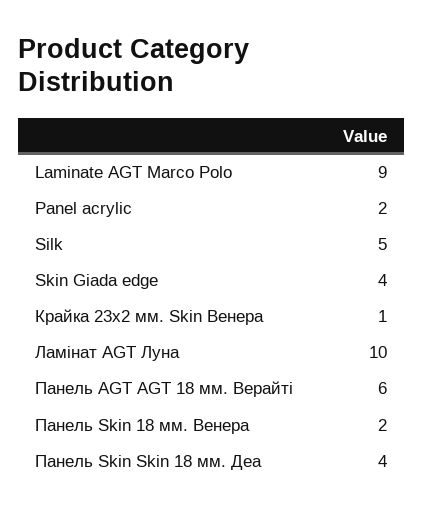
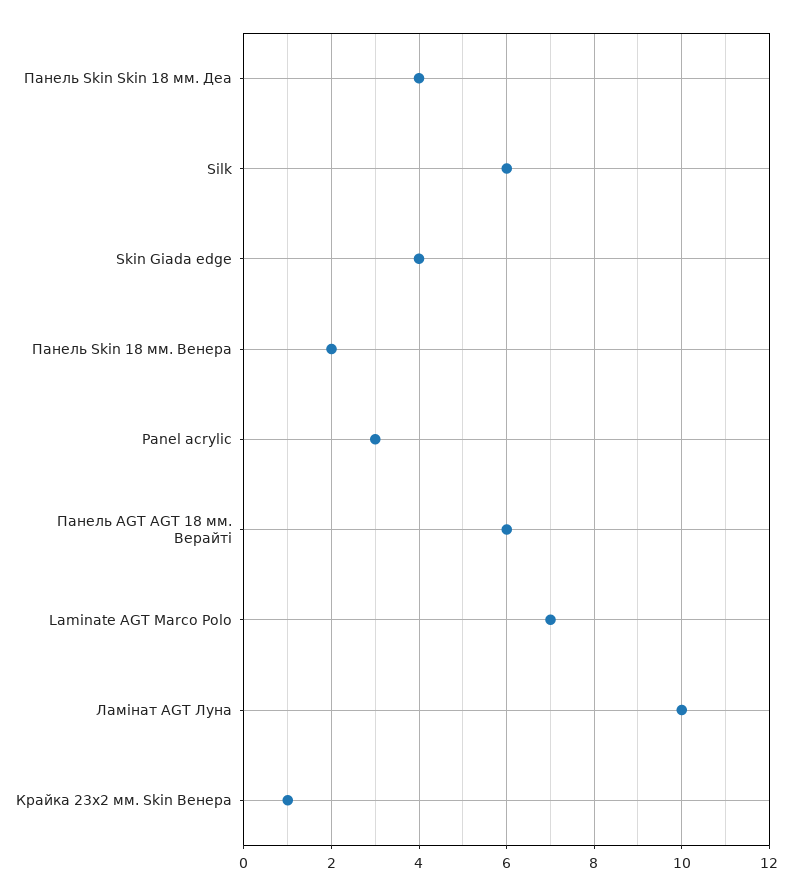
Laminate AGT Marco Polo: 9 -> 7
Panel acrylic: 2 -> 3
Silk: 5 -> 6

